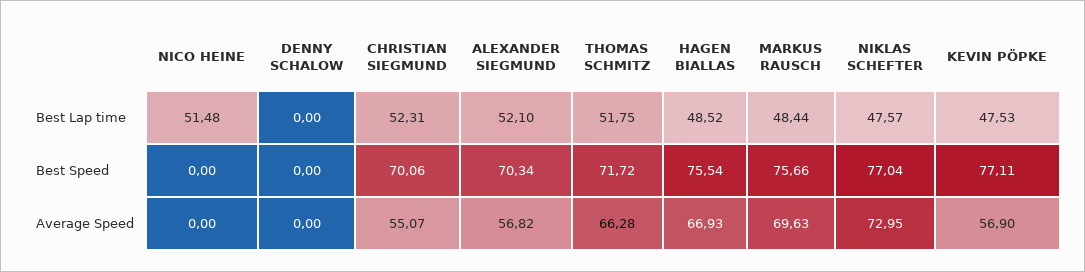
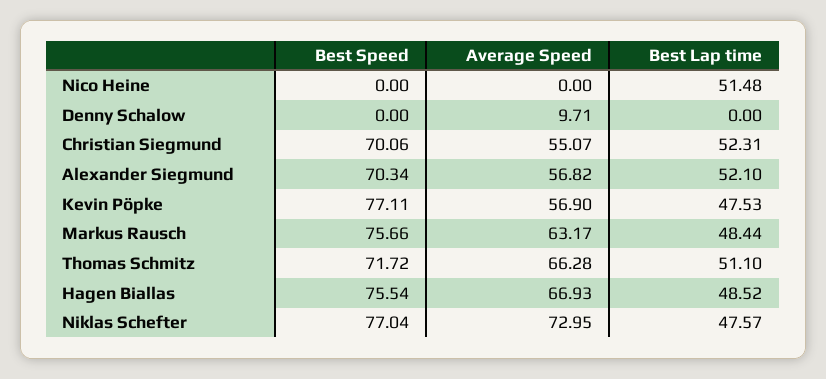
THOMAS SCHMITZ, Best Lap time: 51.75 -> 51.1
DENNY SCHALOW, Average Speed: 0 -> 9.71
MARKUS RAUSCH, Average Speed: 69.63 -> 63.17

